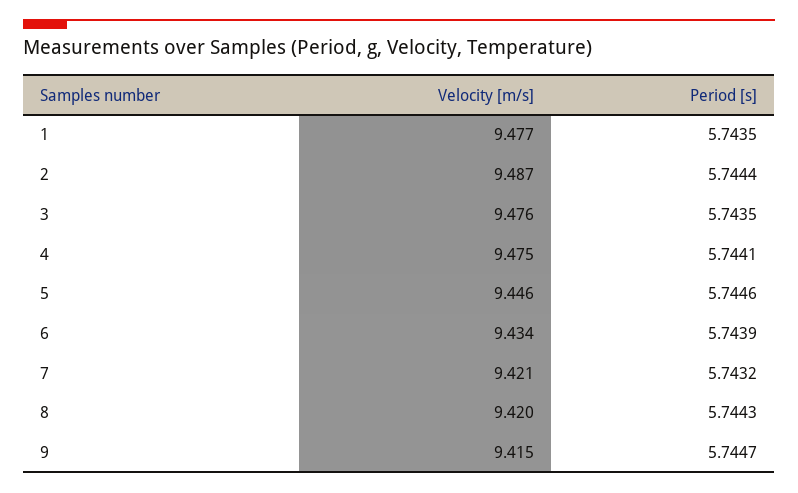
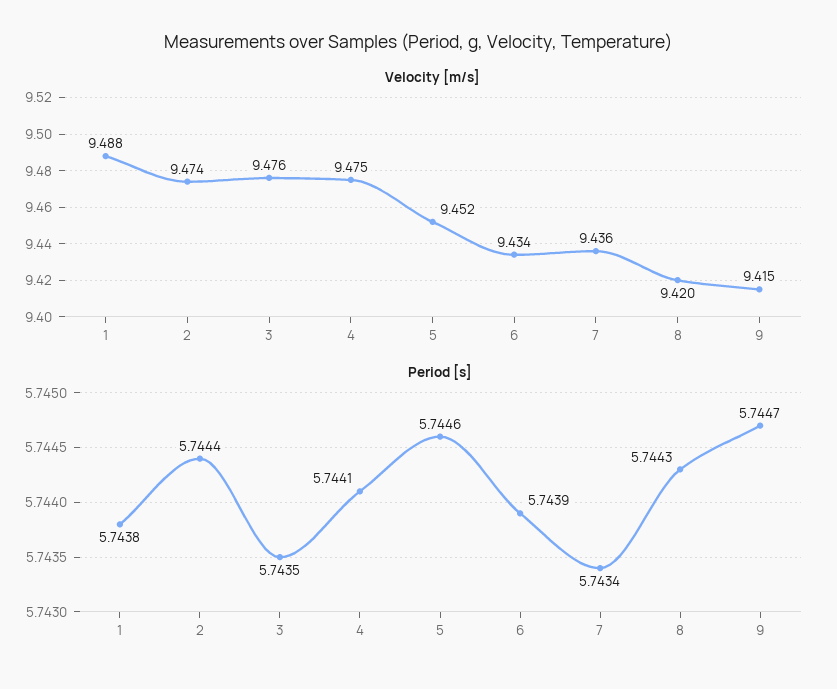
Velocity [m/s], 1: 9.477 -> 9.488
Period [s], 1: 5.7435 -> 5.7438
Velocity [m/s], 2: 9.487 -> 9.474
Velocity [m/s], 5: 9.446 -> 9.452
Velocity [m/s], 7: 9.421 -> 9.436
Period [s], 7: 5.7432 -> 5.7434

